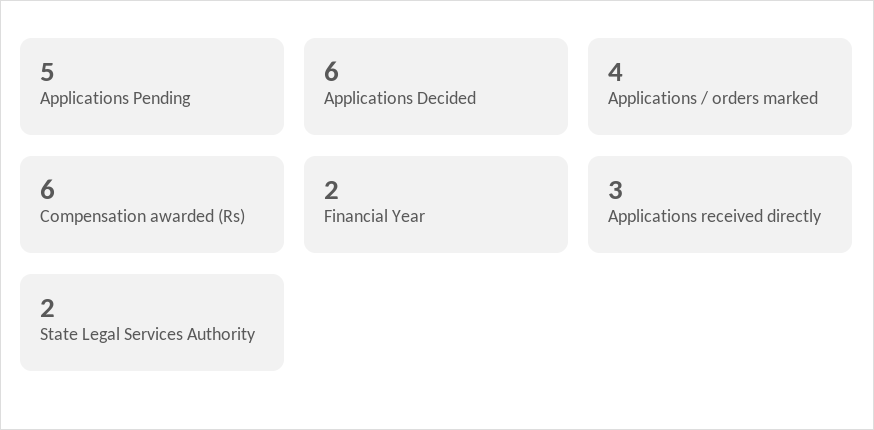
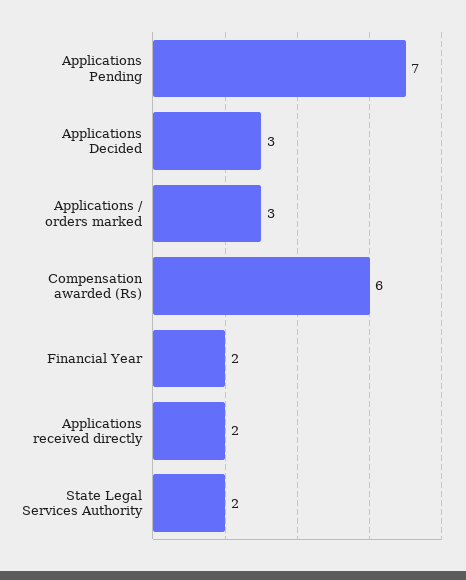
Applications Pending: 5 -> 7
Applications Decided: 6 -> 3
Applications / orders marked: 4 -> 3
Applications received directly: 3 -> 2

